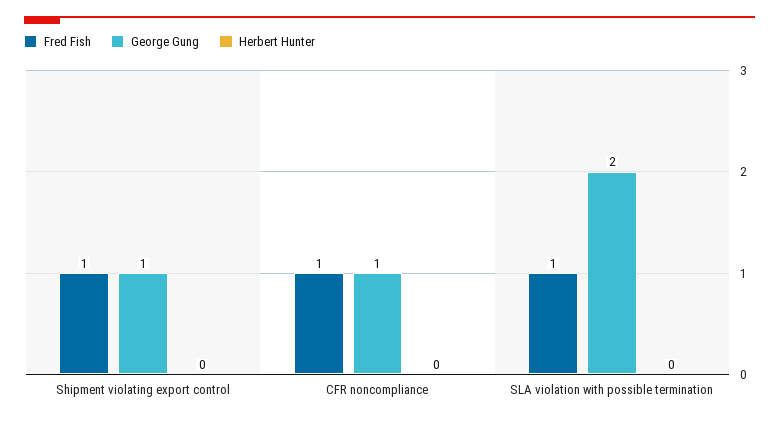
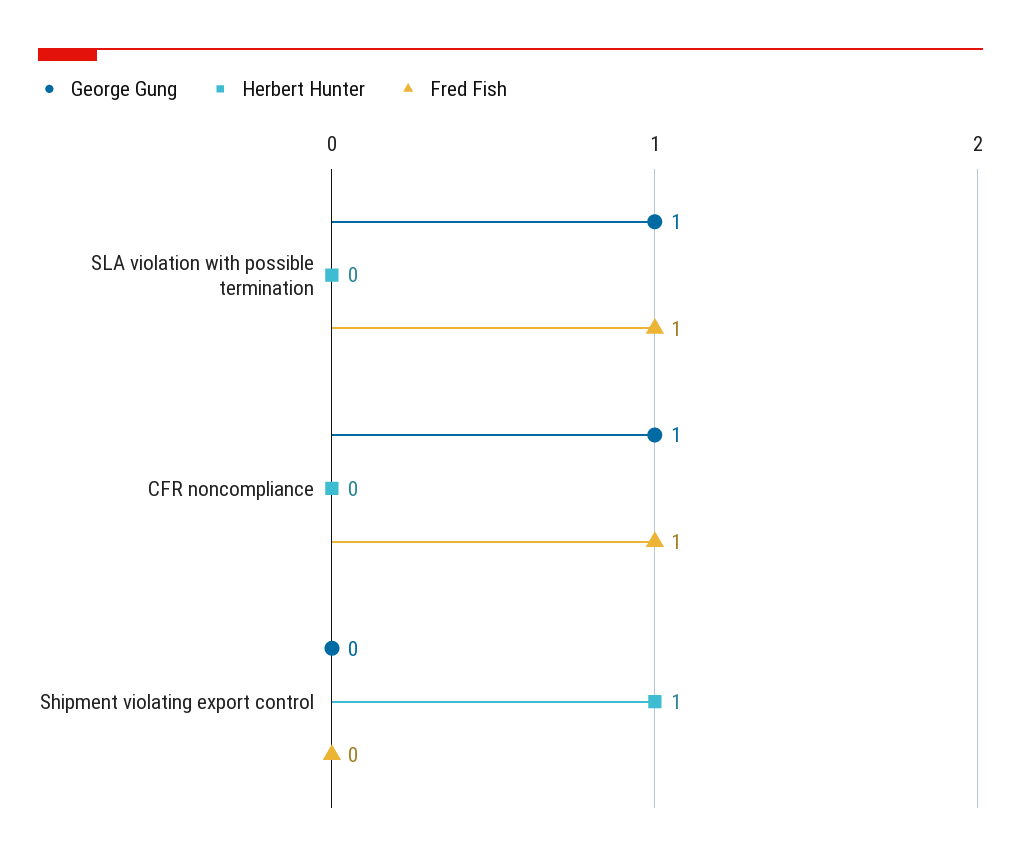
Fred Fish, Shipment violating export control: 1 -> 0
George Gung, Shipment violating export control: 1 -> 0
Herbert Hunter, Shipment violating export control: 0 -> 1
George Gung, SLA violation with possible termination: 2 -> 1

